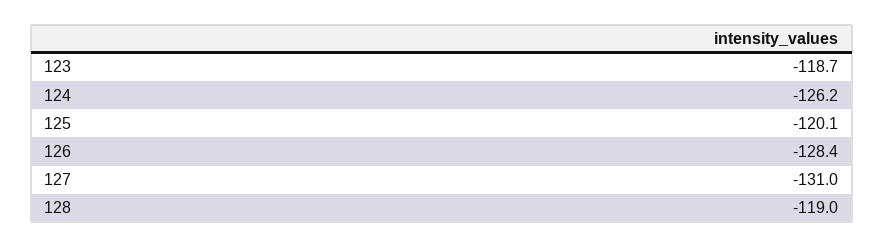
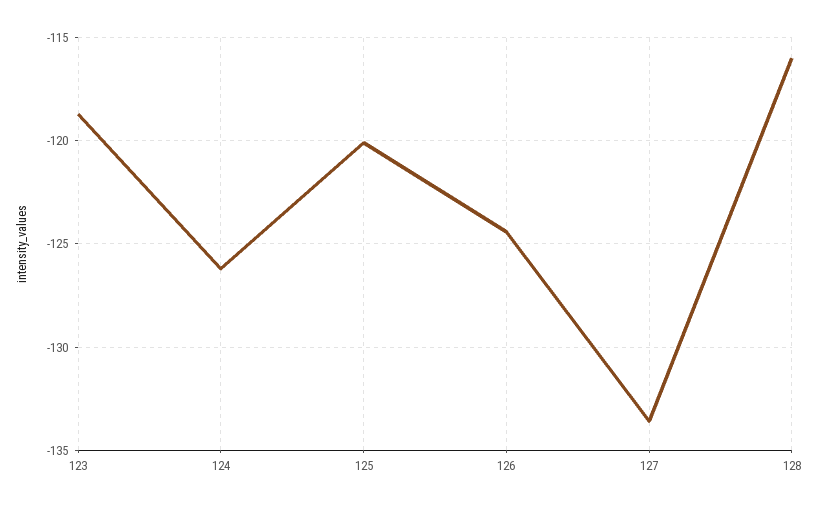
126: -128.4 -> -124.5
127: -131 -> -133.5
128: -119 -> -116

